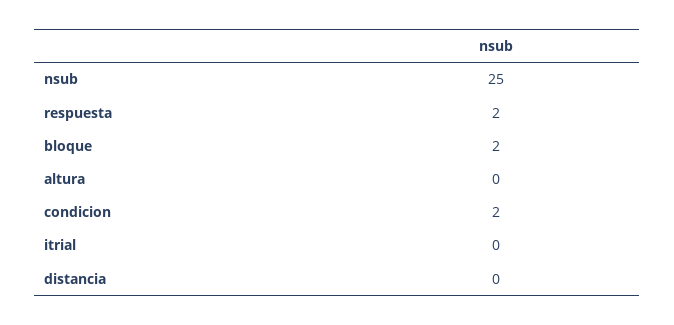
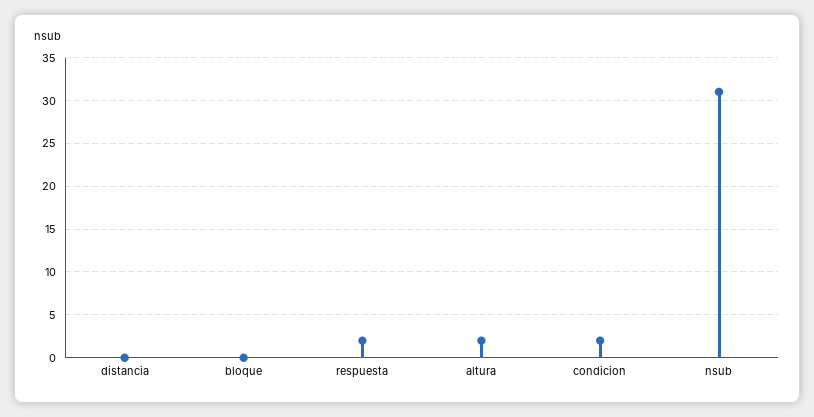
nsub: 25 -> 31
bloque: 2 -> 0
altura: 0 -> 2
itrial: 0 -> none

